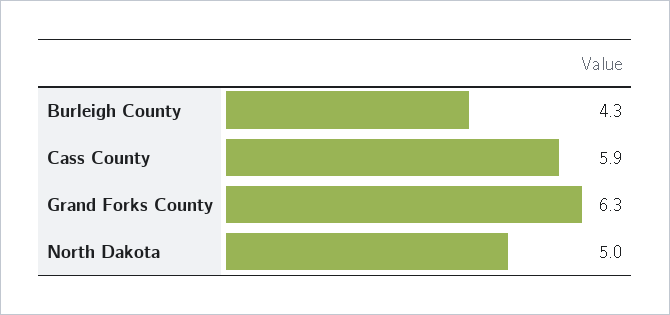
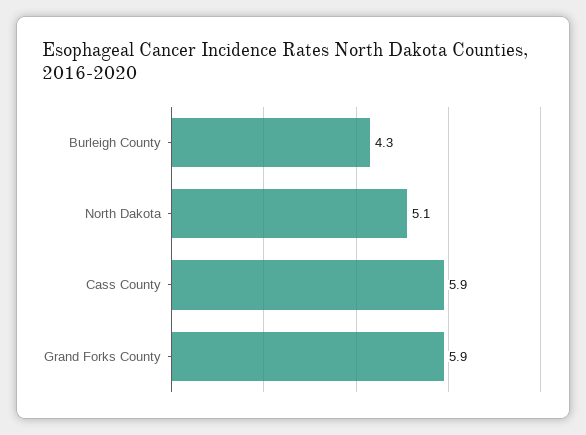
Grand Forks County: 6.3 -> 5.9
North Dakota: 5 -> 5.1

